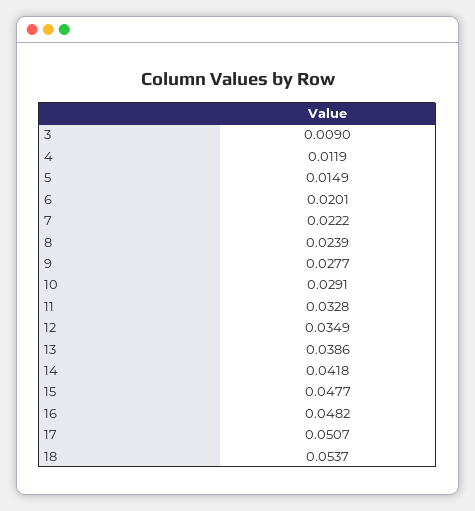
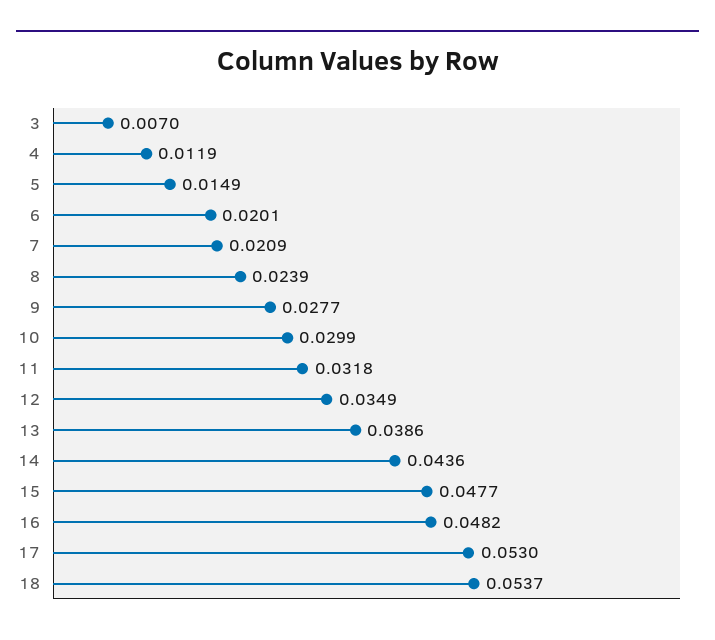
3: 0.009 -> 0.007
7: 0.0222 -> 0.0209
10: 0.0291 -> 0.0299
11: 0.0328 -> 0.0318
14: 0.0418 -> 0.0436
17: 0.0507 -> 0.053

